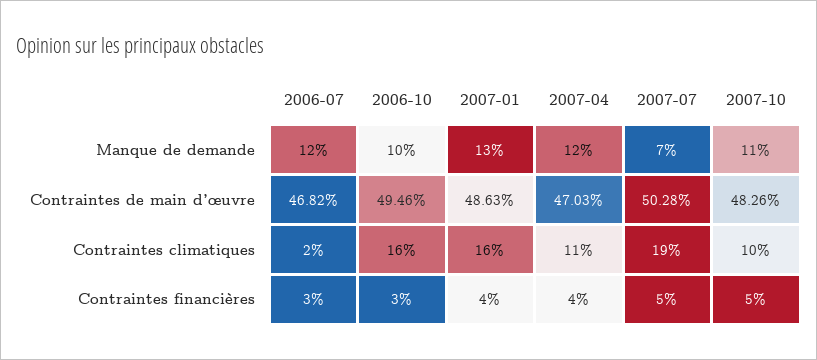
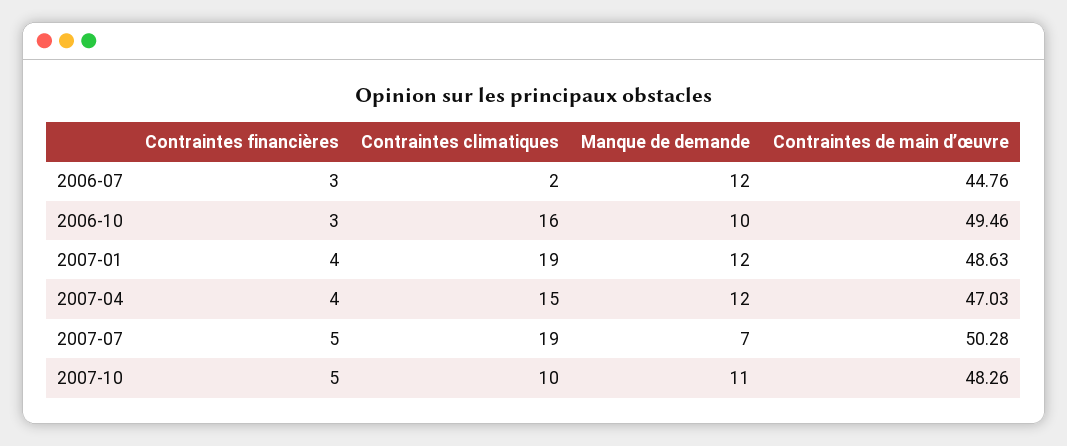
2007-01, Manque de demande: 13 -> 12
2006-07, Contraintes de main d’œuvre: 46.82 -> 44.76
2007-01, Contraintes climatiques: 16 -> 19
2007-04, Contraintes climatiques: 11 -> 15

